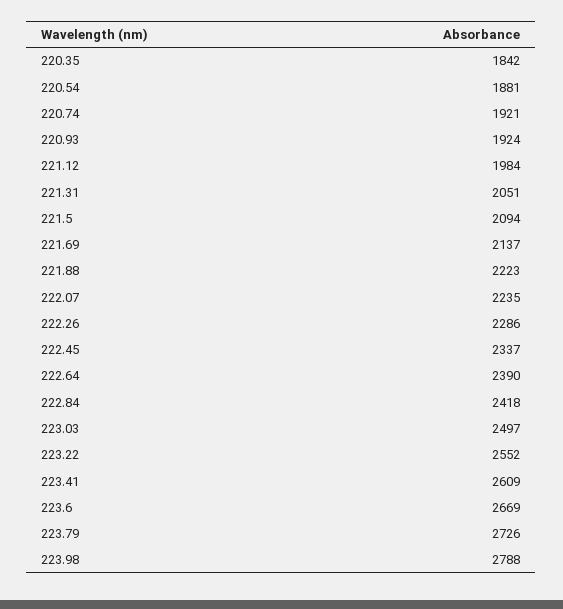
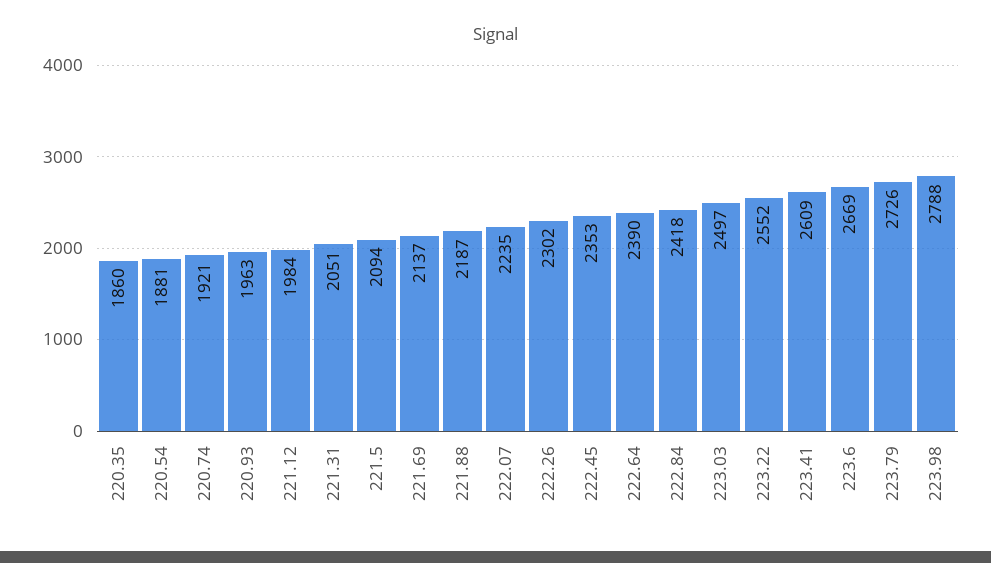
220.35: 1842 -> 1860
220.93: 1924 -> 1963
221.88: 2223 -> 2187
222.26: 2286 -> 2302
222.45: 2337 -> 2353

